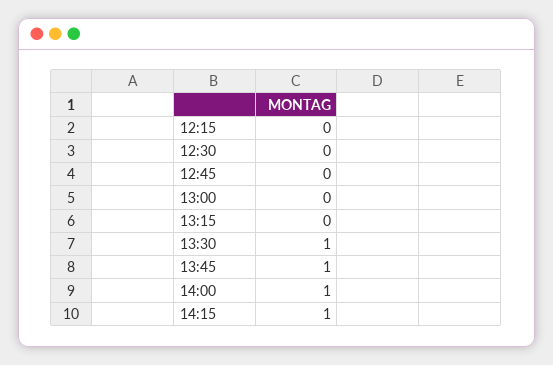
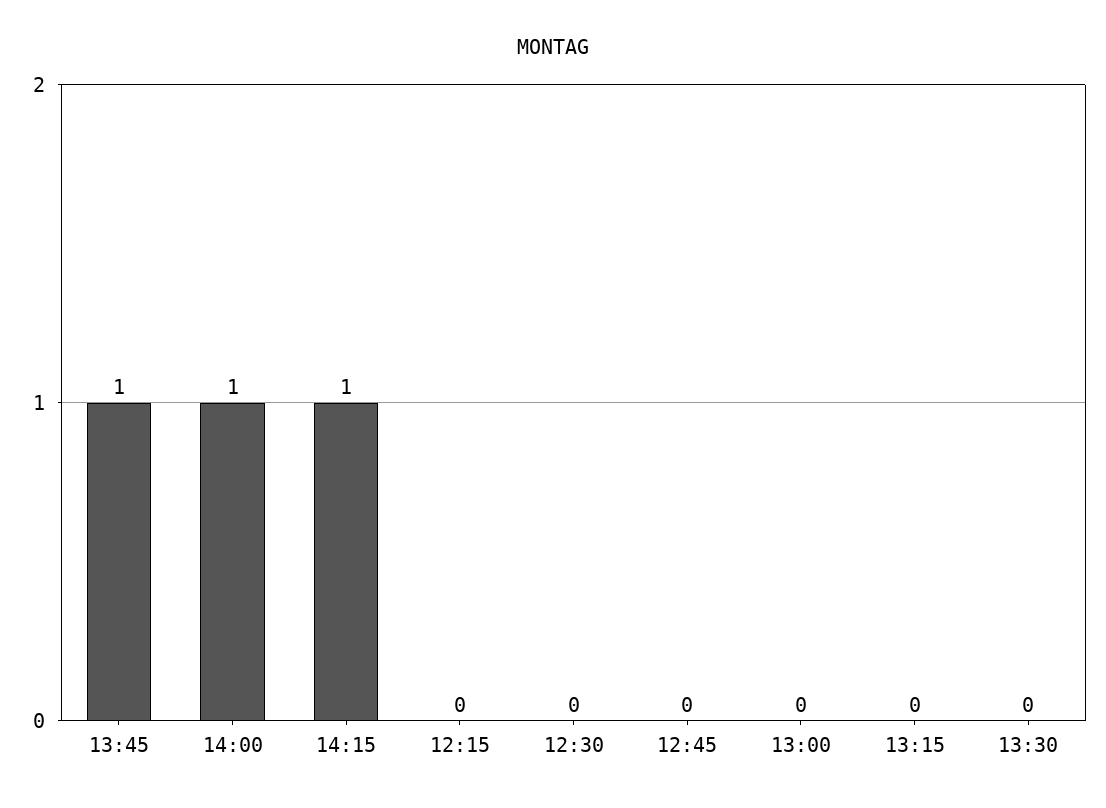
13:30: 1 -> 0

